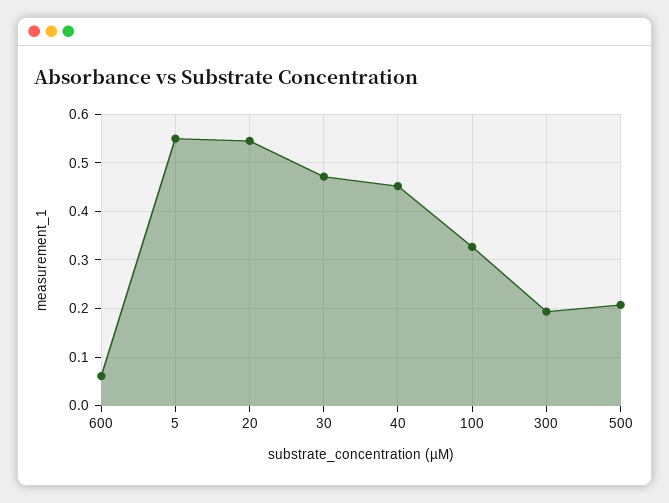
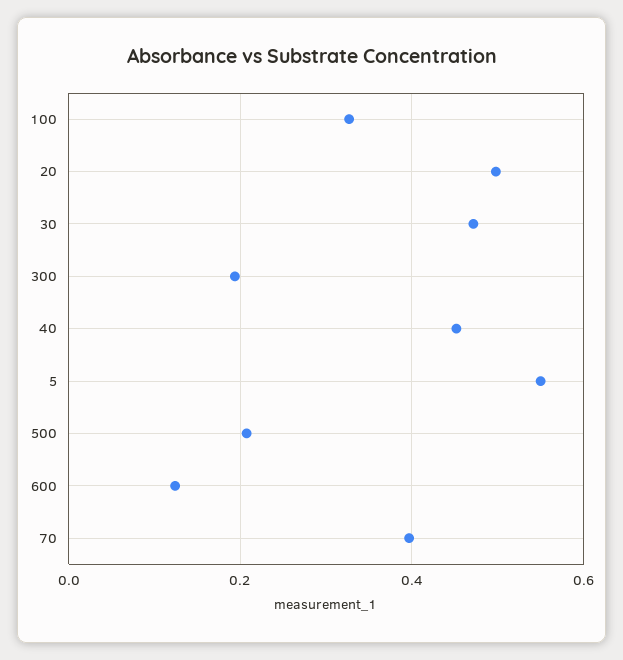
600: 0.06 -> 0.12
20: 0.54 -> 0.5
70: none -> 0.4

